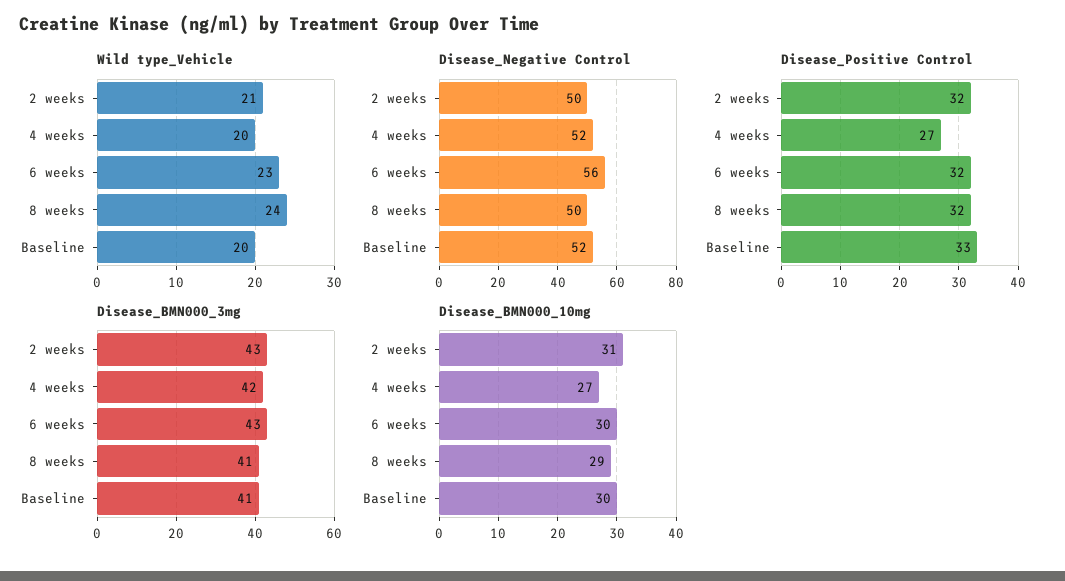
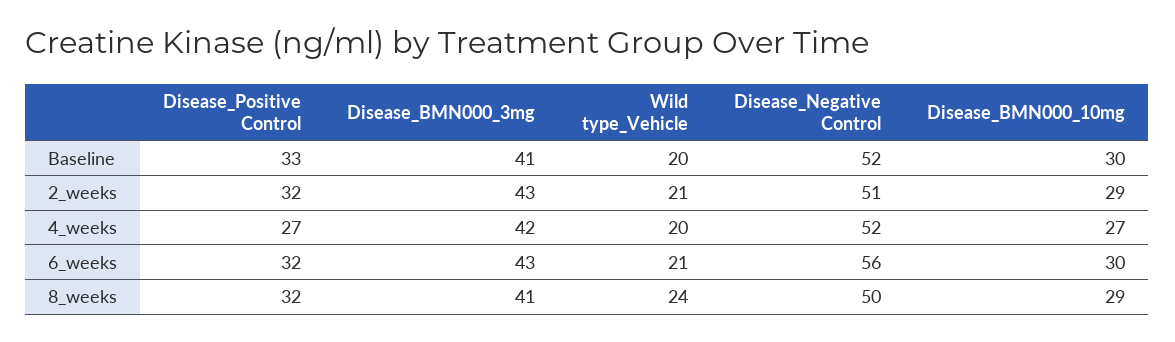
Wild type_Vehicle, 6 weeks: 23 -> 21
Disease_Negative Control, 2 weeks: 50 -> 51
Disease_BMN000_10mg, 2 weeks: 31 -> 29

